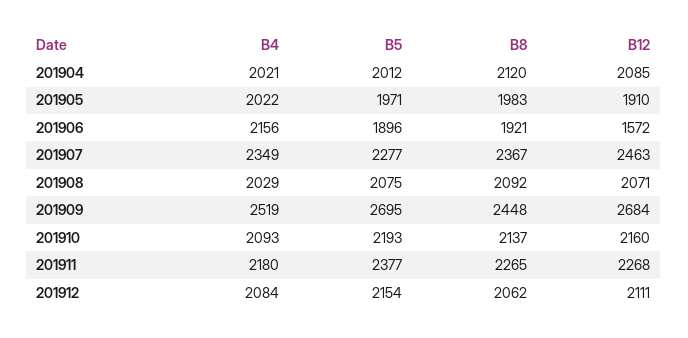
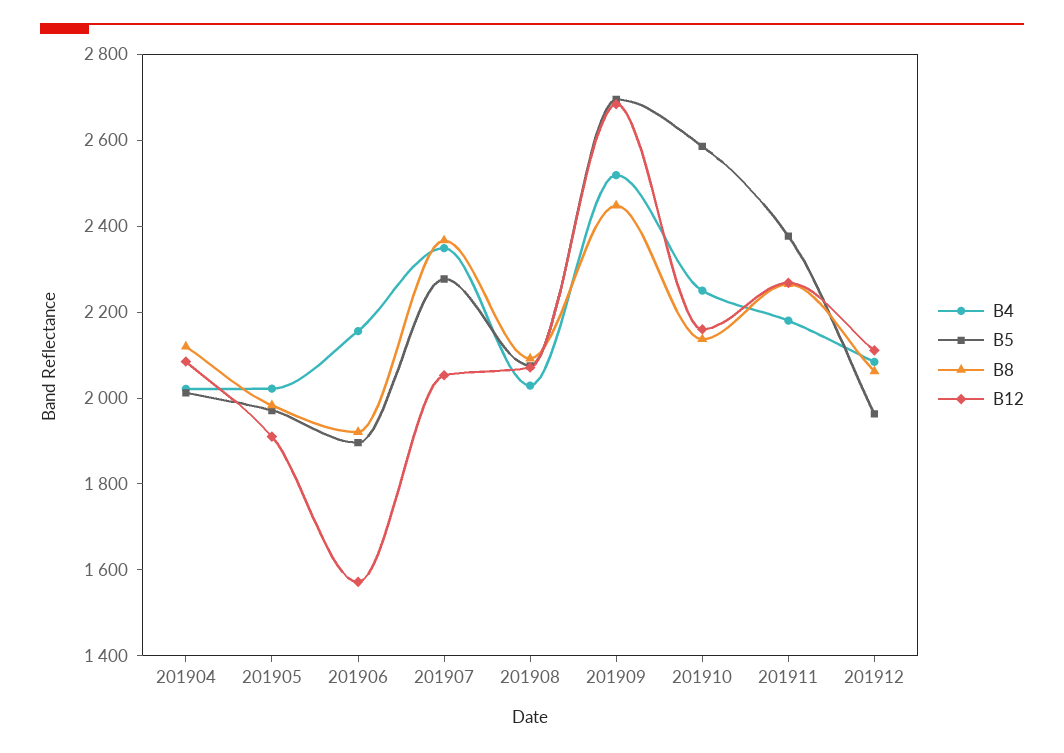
B12, 201907: 2463 -> 2050
B4, 201910: 2093 -> 2250
B5, 201910: 2193 -> 2600
B5, 201912: 2154 -> 1950

